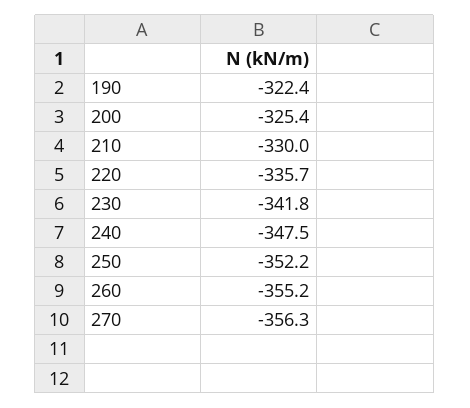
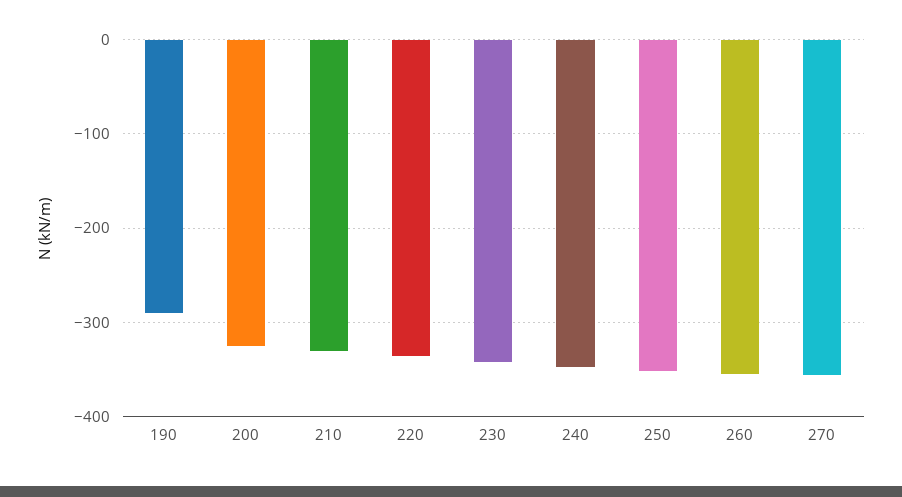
190: -322.4 -> -290

